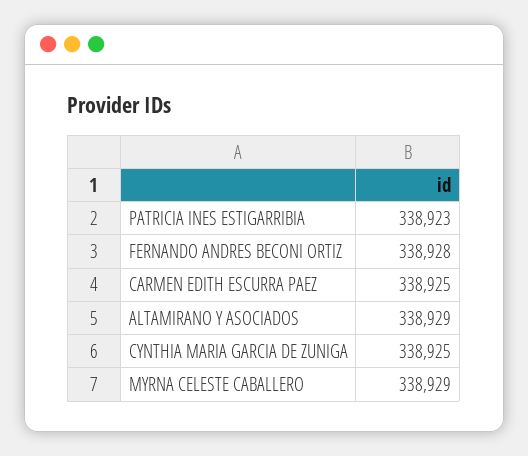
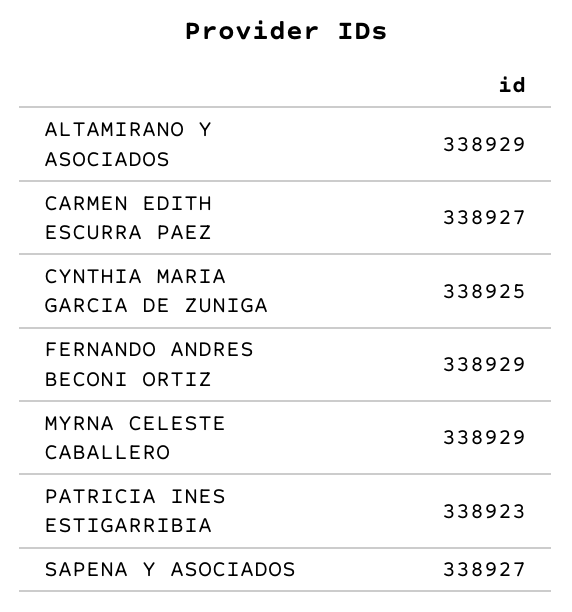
FERNANDO ANDRES BECONI ORTIZ: 338928 -> 338929
CARMEN EDITH ESCURRA PAEZ: 338925 -> 338927
SAPENA Y ASOCIADOS: none -> 338927

